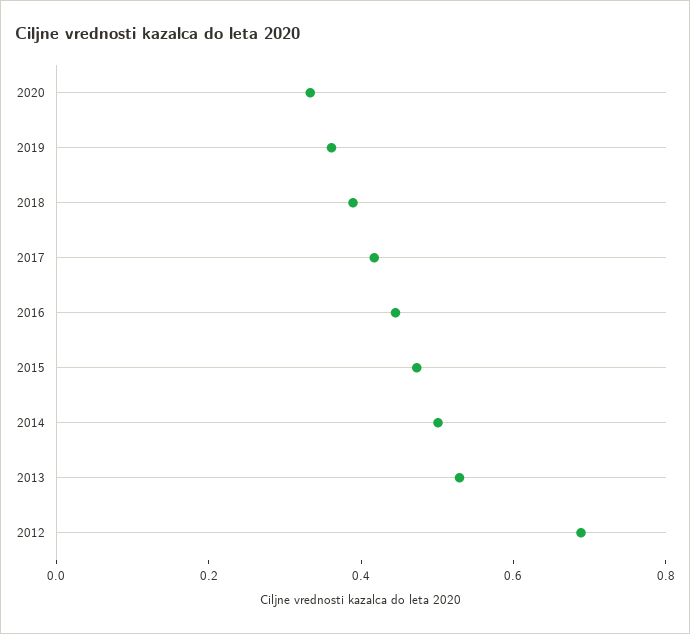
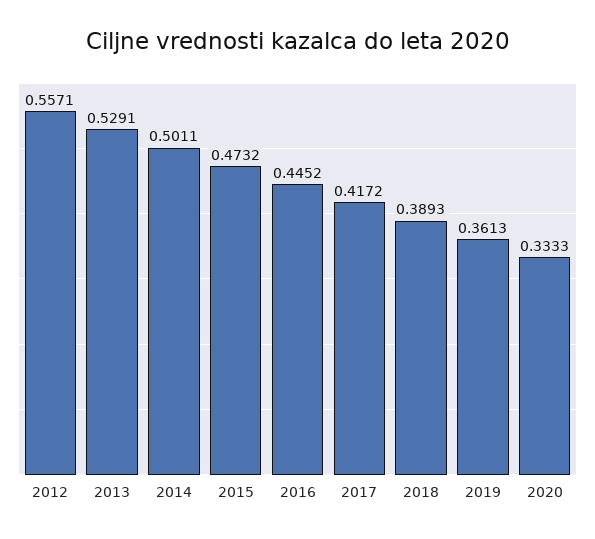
2012: 0.7 -> 0.5571

